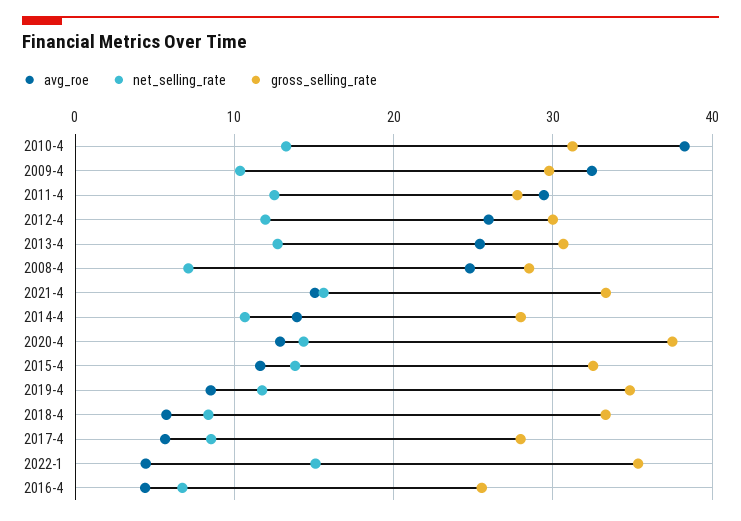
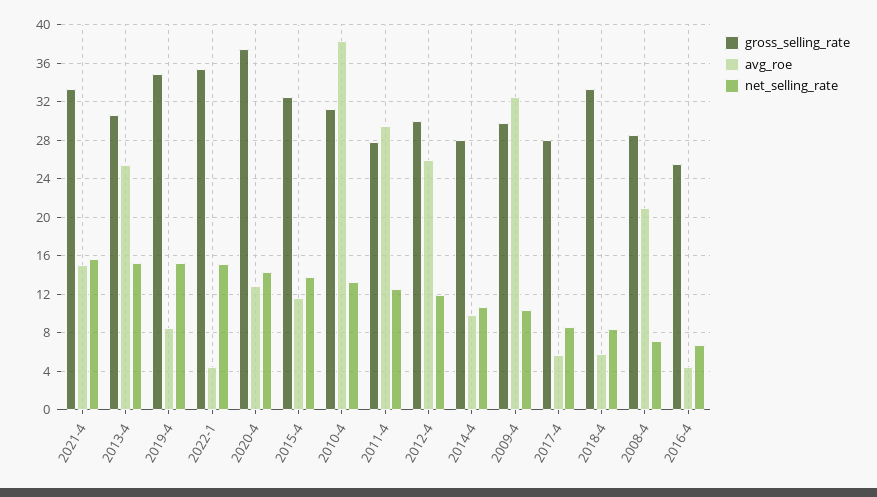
net_selling_rate, 2013-4: 13 -> 15
avg_roe, 2008-4: 25 -> 21
avg_roe, 2014-4: 14 -> 10
net_selling_rate, 2019-4: 12 -> 15

